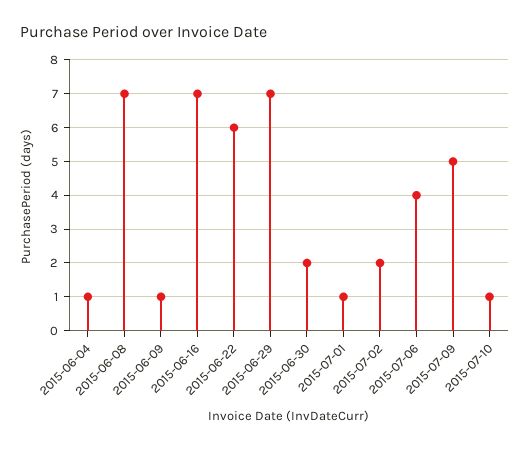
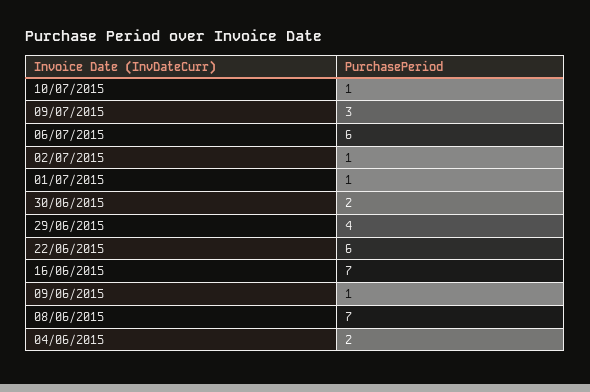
2015-06-04: 1 -> 2
2015-06-29: 7 -> 4
2015-07-02: 2 -> 1
2015-07-06: 4 -> 6
2015-07-09: 5 -> 3

